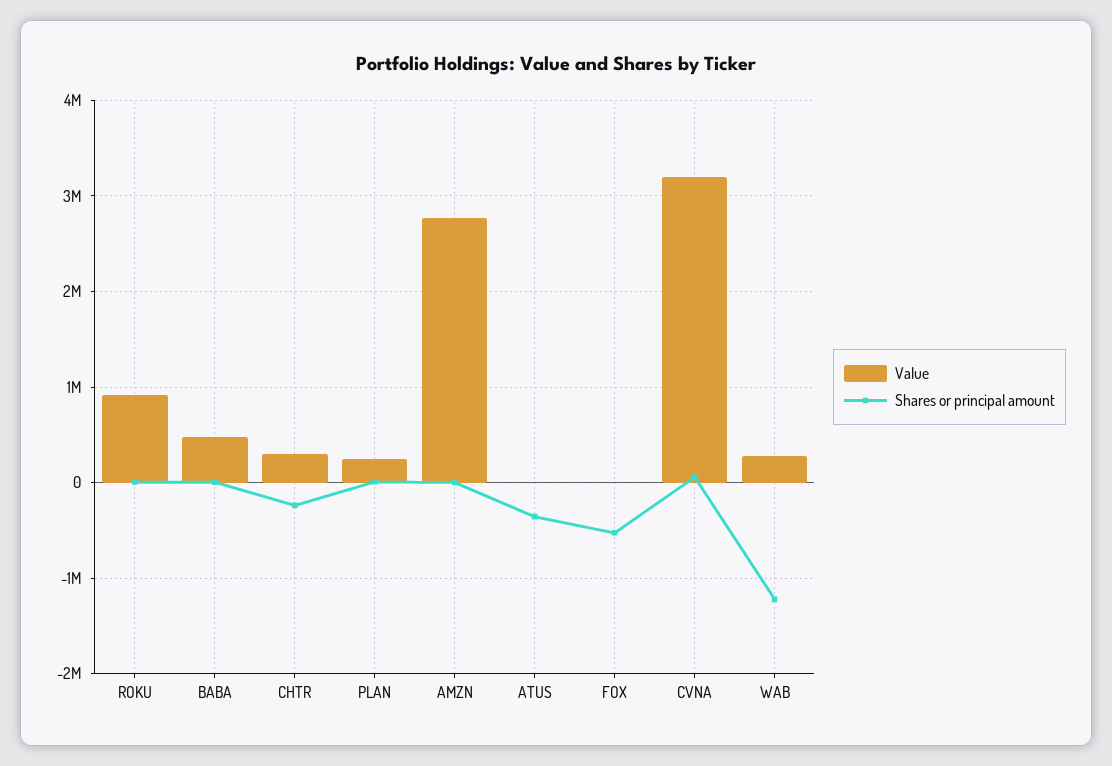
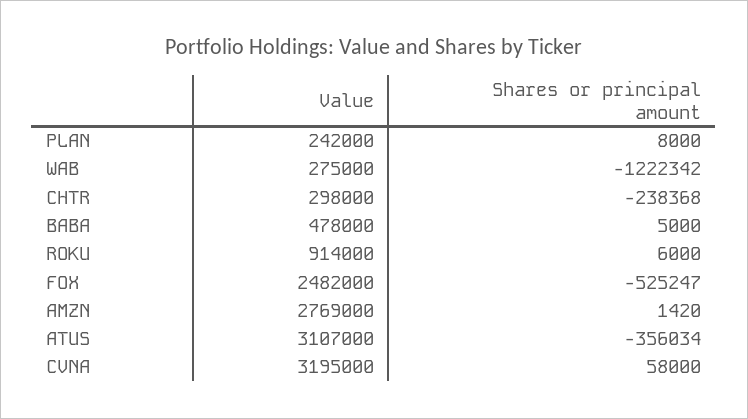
Value, ATUS: 0 -> 3107000
Value, FOX: 0 -> 2482000

